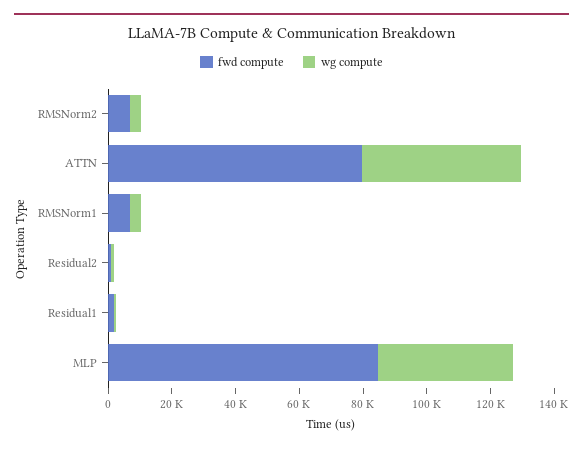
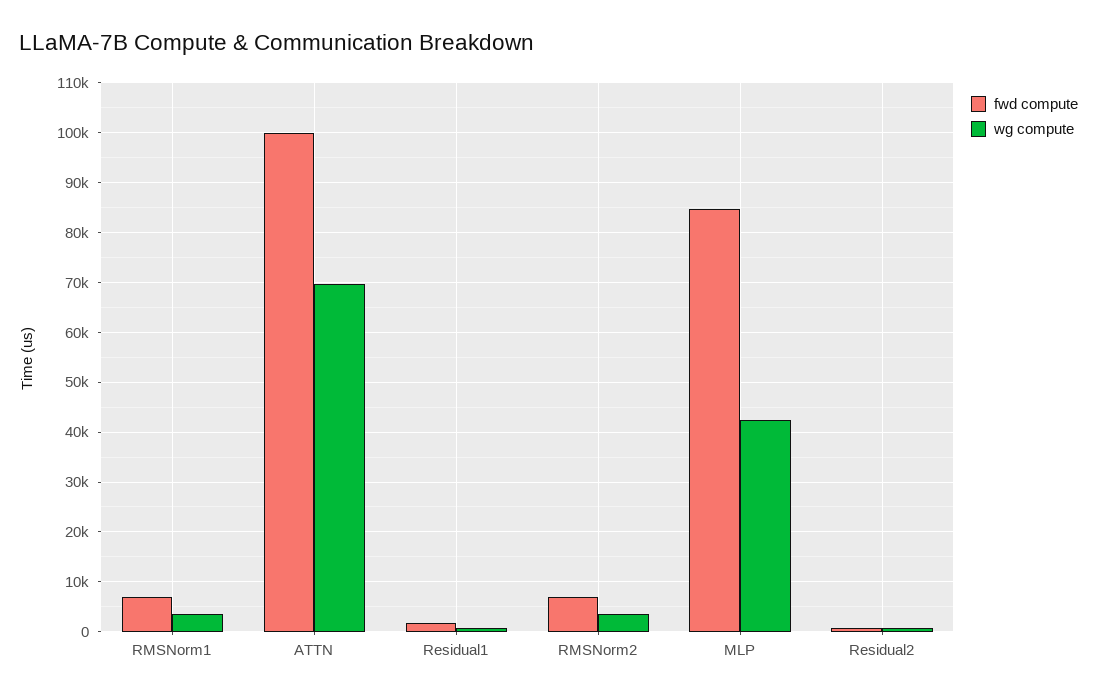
fwd compute, ATTN: 80000 -> 100000
wg compute, ATTN: 50000 -> 70000

